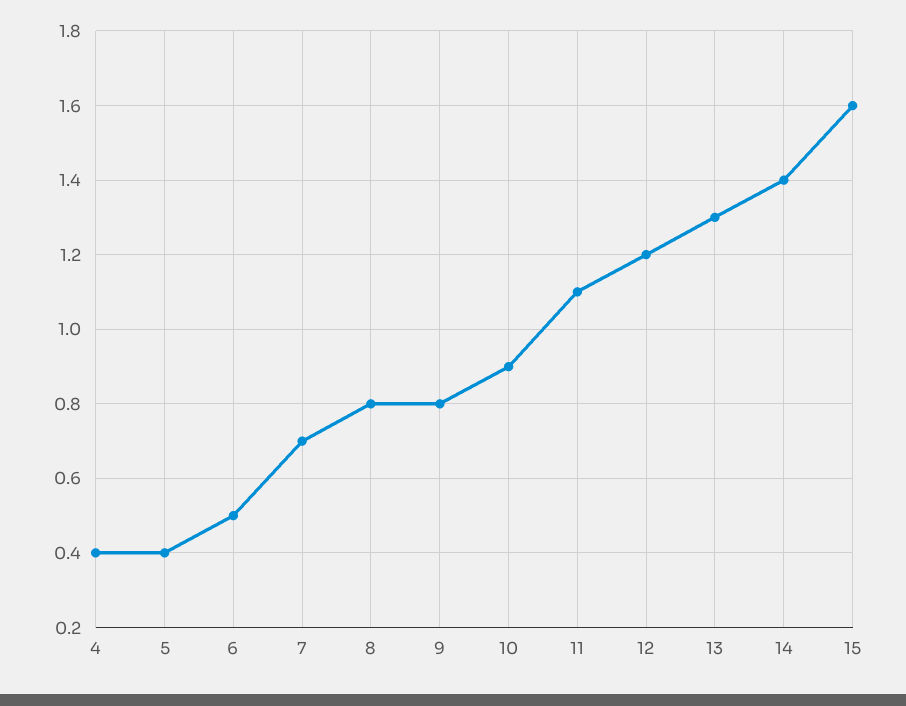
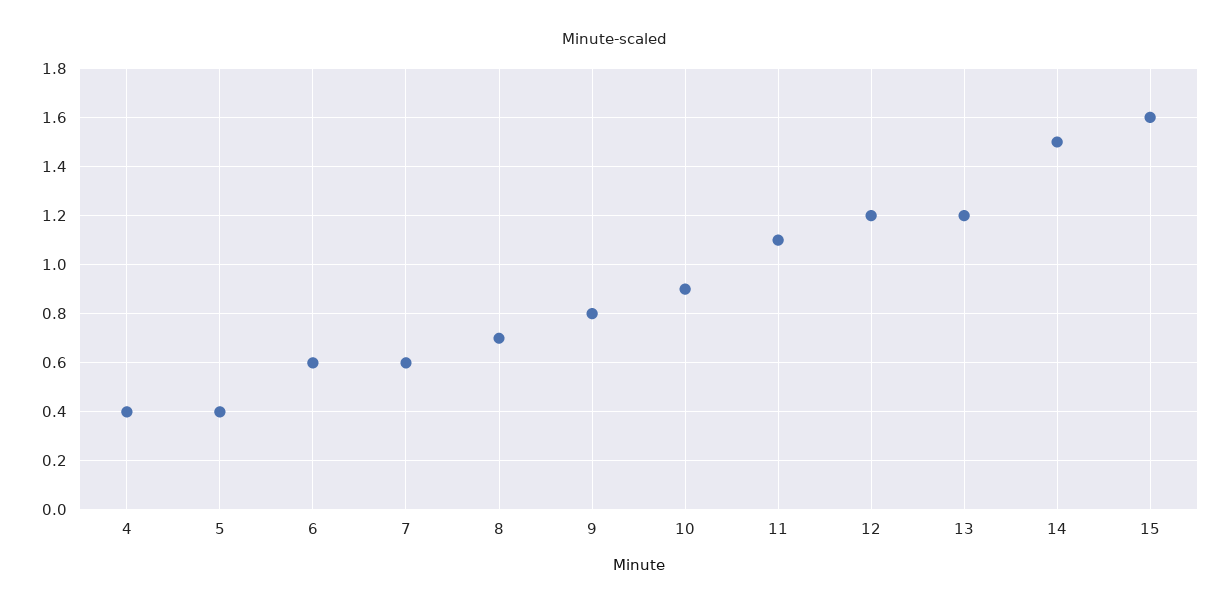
6: 0.5 -> 0.6
7: 0.7 -> 0.6
8: 0.8 -> 0.7
13: 1.3 -> 1.2
14: 1.4 -> 1.5

